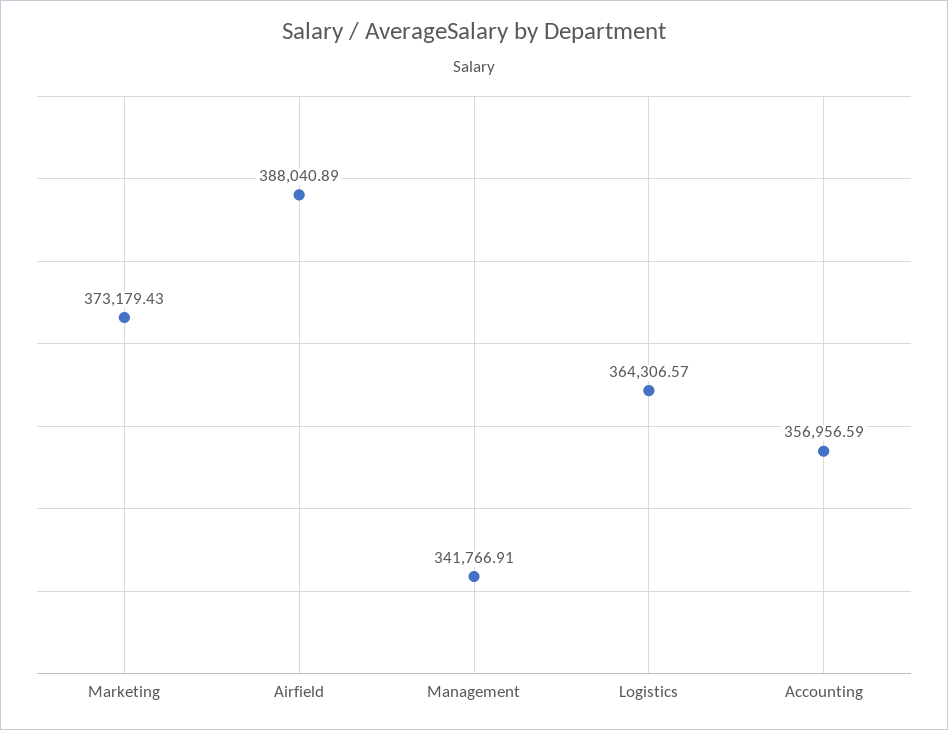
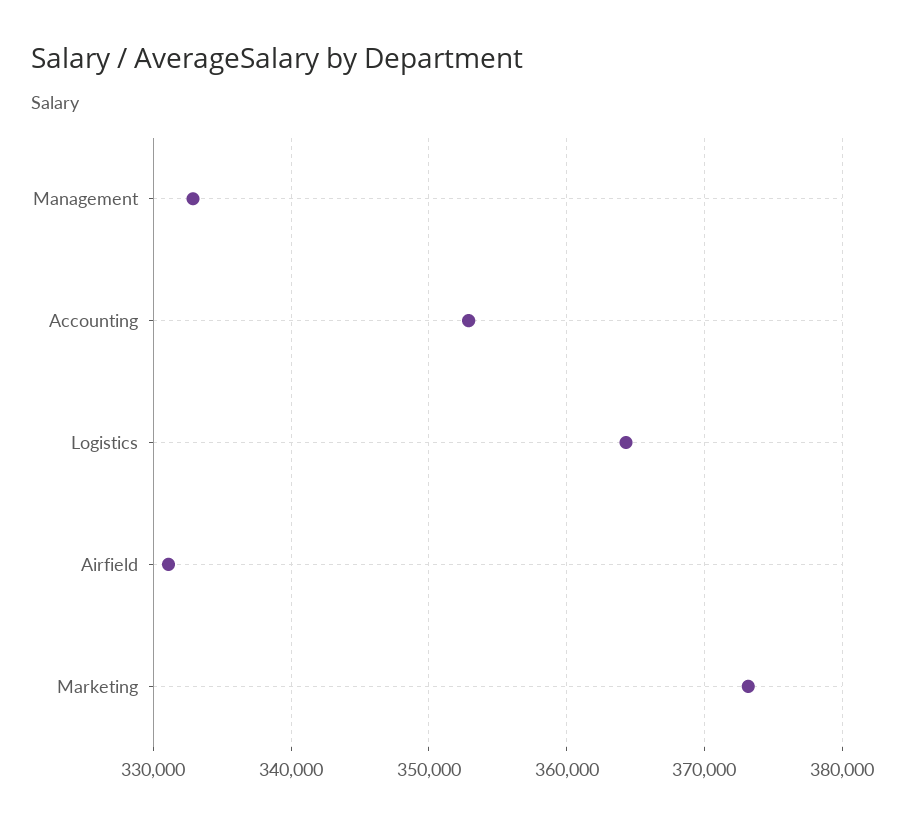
Airfield: 388040.89 -> 331000
Management: 341766.91 -> 333000
Accounting: 356956.59 -> 353000

